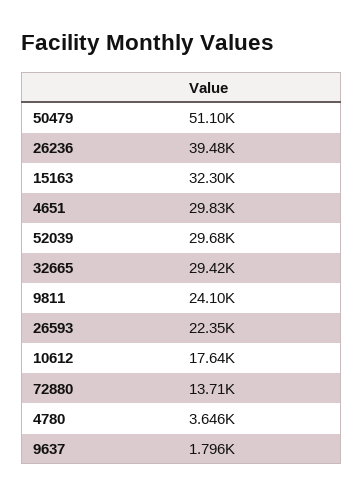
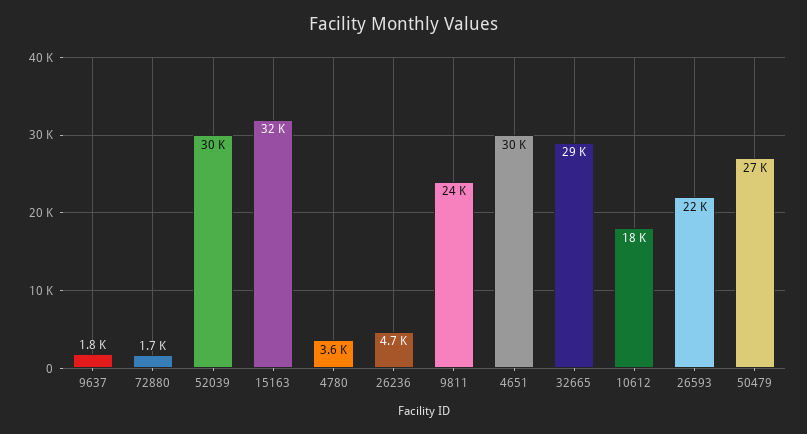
50479: 51100 -> 27000
26236: 39480 -> 4700
72880: 13710 -> 1700

